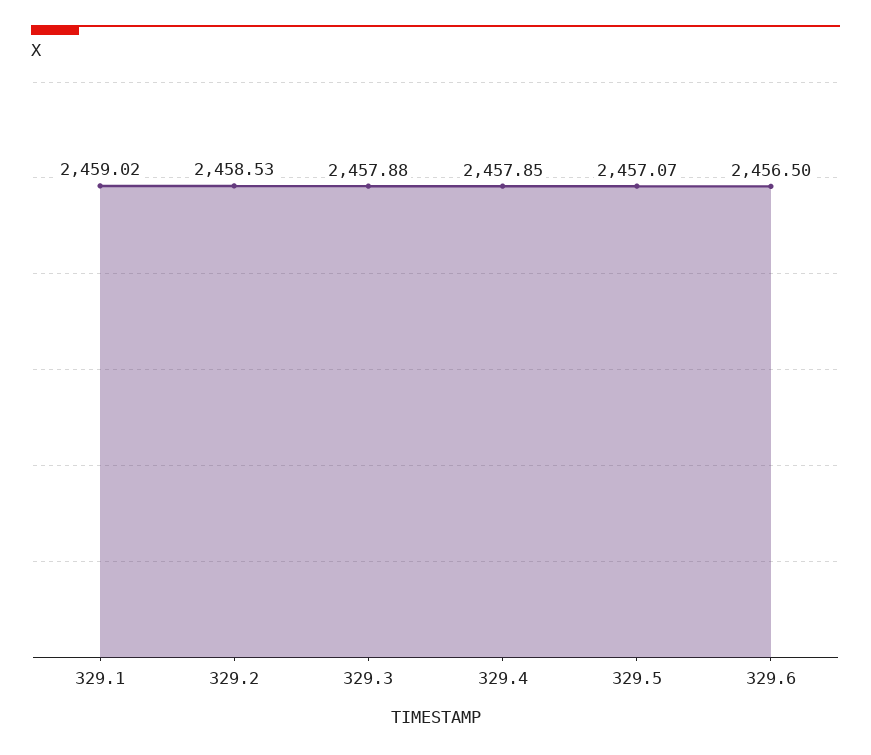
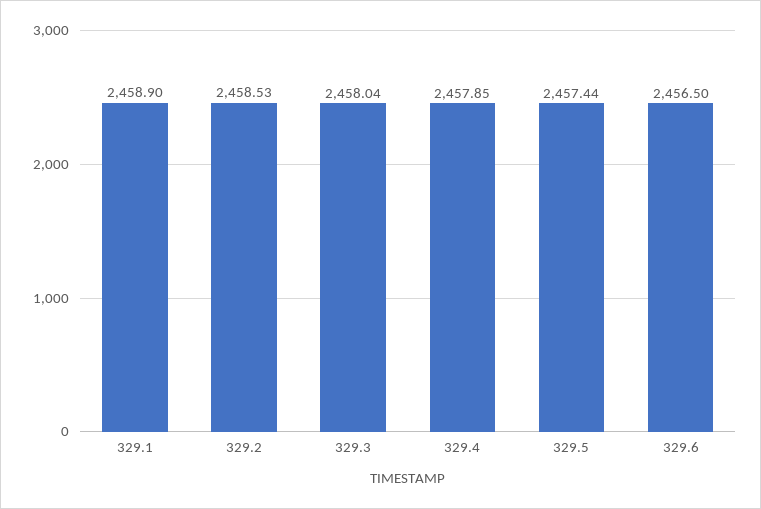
329.1: 2459.02 -> 2458.9
329.3: 2457.88 -> 2458.04
329.5: 2457.07 -> 2457.44

